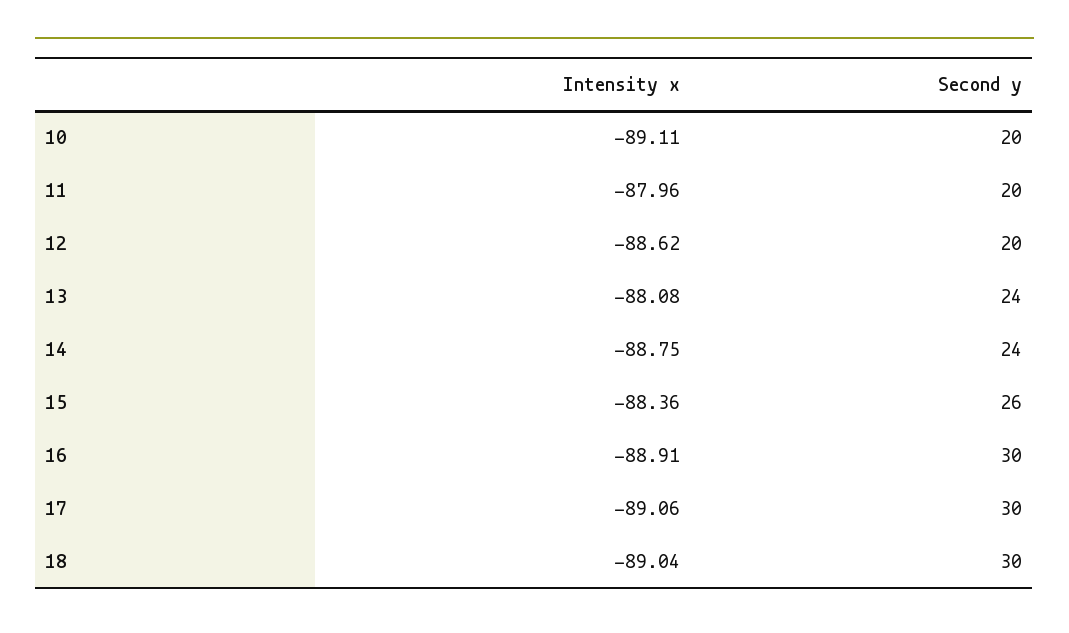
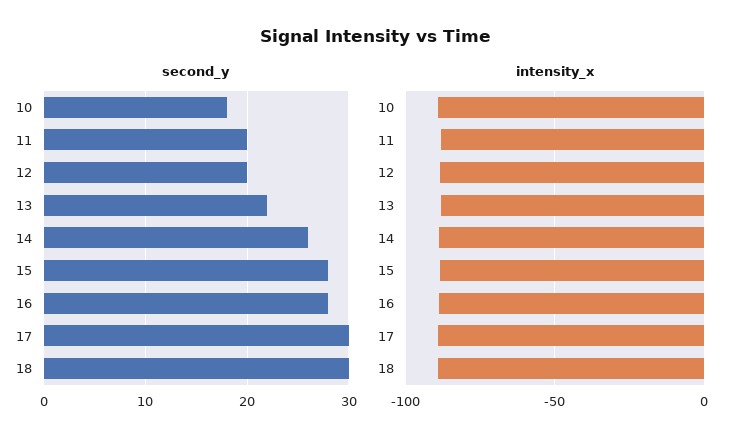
Second y, 10: 20 -> 18
Second y, 13: 24 -> 22
Second y, 14: 24 -> 26
Second y, 15: 26 -> 28
Second y, 16: 30 -> 28

